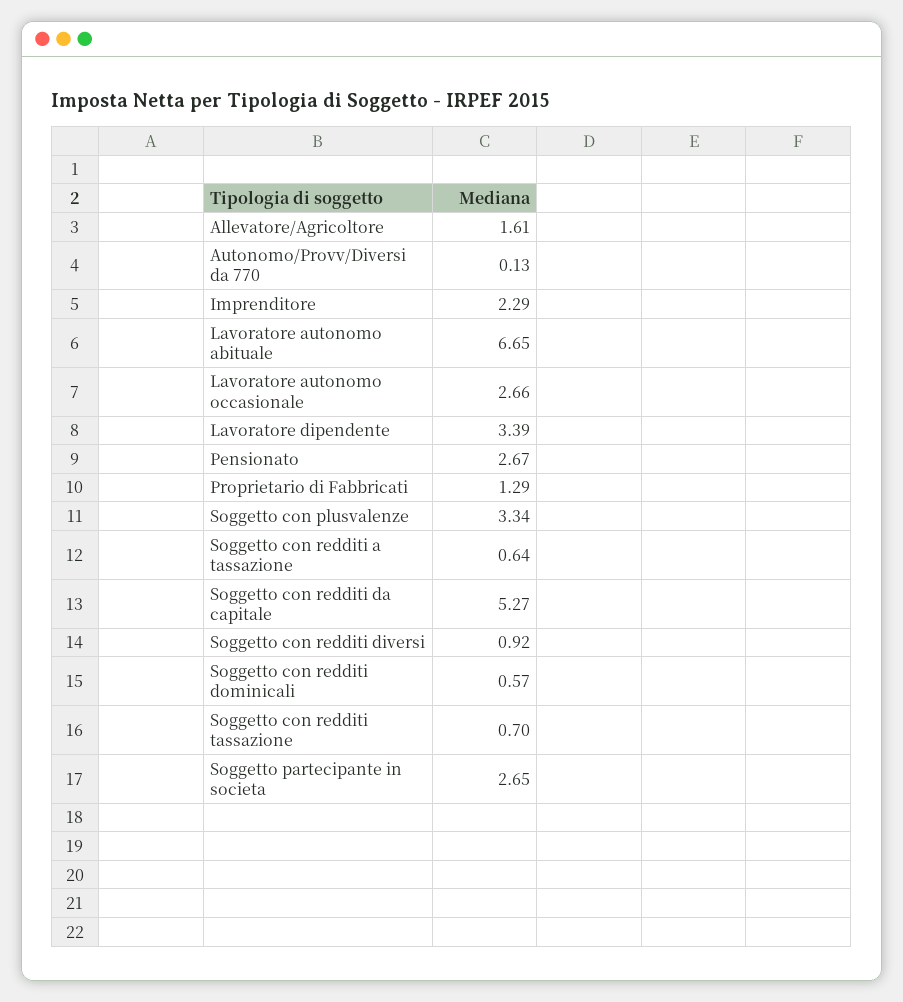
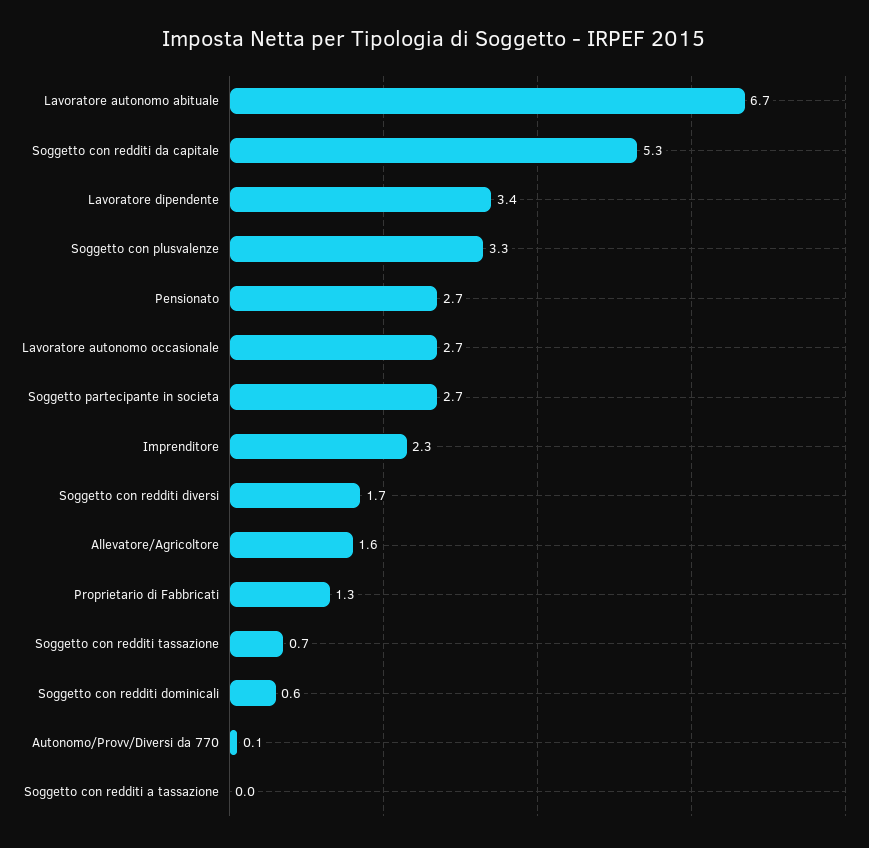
Soggetto con redditi a tassazione: 0.64 -> 0
Soggetto con redditi diversi: 0.92 -> 1.7

